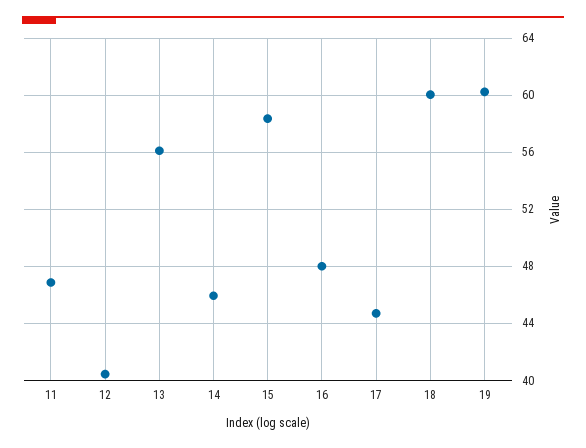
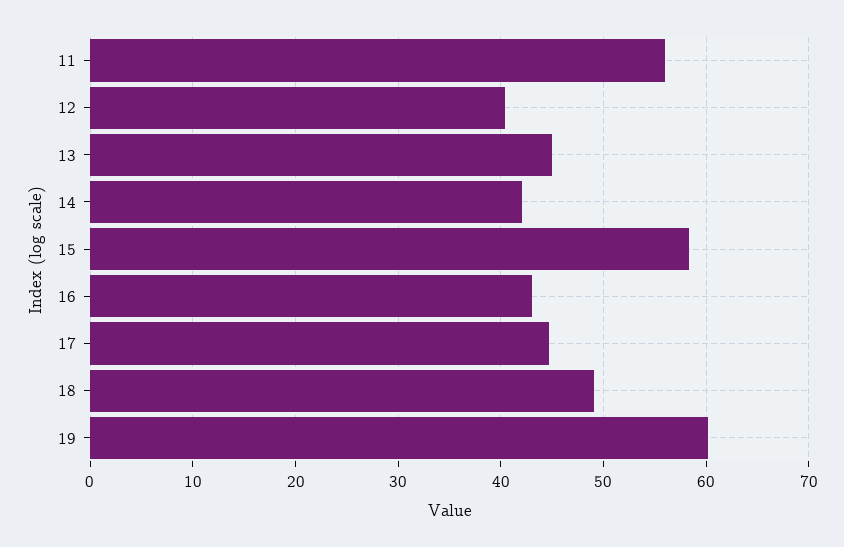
11: 47 -> 56
13: 56 -> 45
14: 46 -> 42
16: 48 -> 43
18: 60 -> 49

